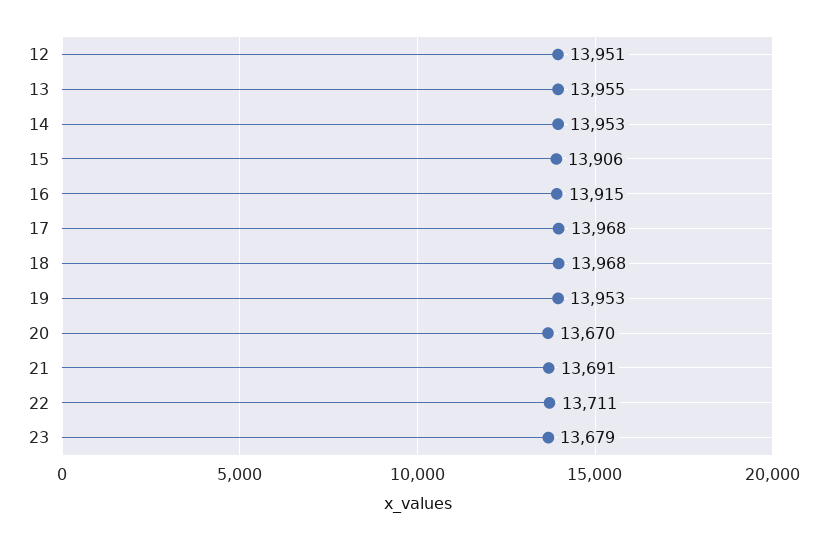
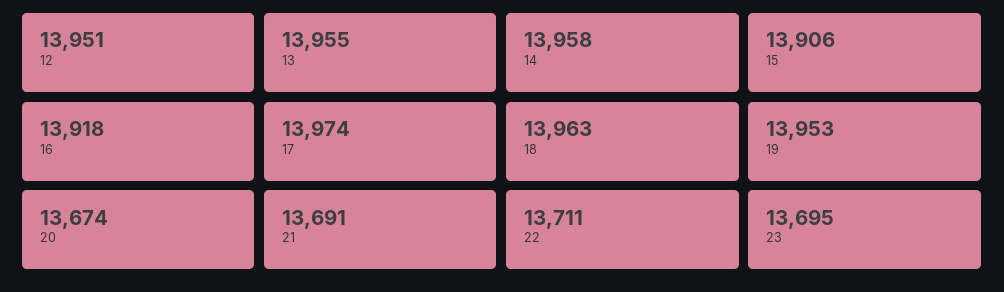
14: 13953 -> 13958
16: 13915 -> 13918
17: 13968 -> 13974
18: 13968 -> 13963
20: 13670 -> 13674
23: 13679 -> 13695

